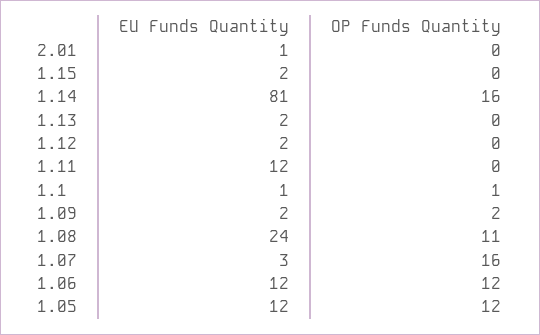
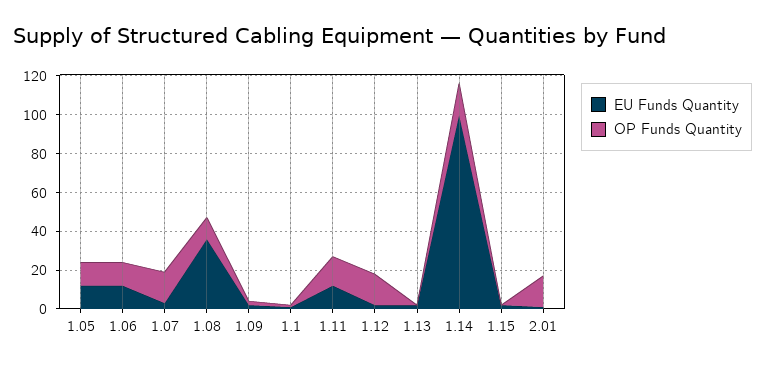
OP Funds Quantity, 2.01: 0 -> 15
EU Funds Quantity, 1.14: 81 -> 100
OP Funds Quantity, 1.12: 0 -> 15
OP Funds Quantity, 1.11: 0 -> 15
EU Funds Quantity, 1.08: 24 -> 35

